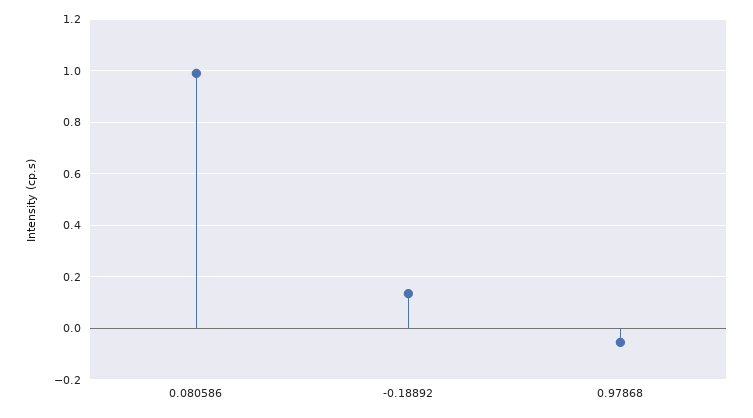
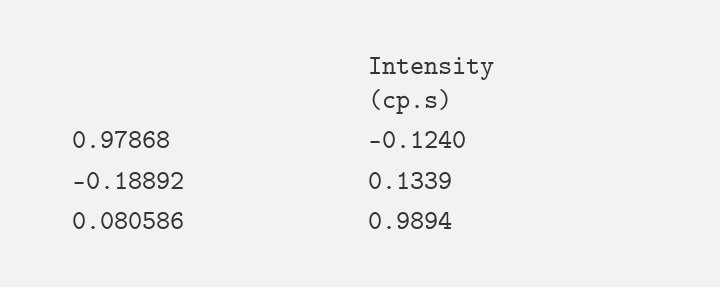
0.97868: -0.05 -> -0.124

